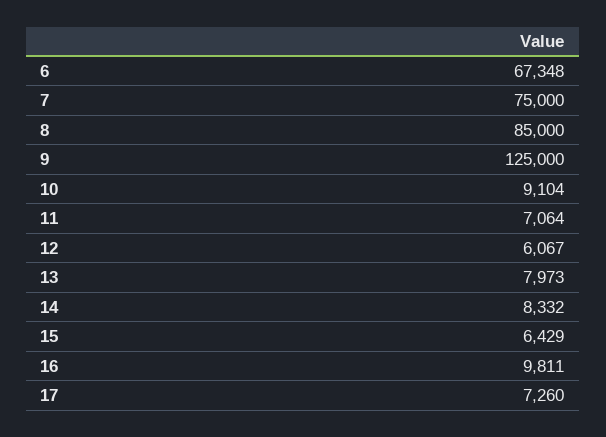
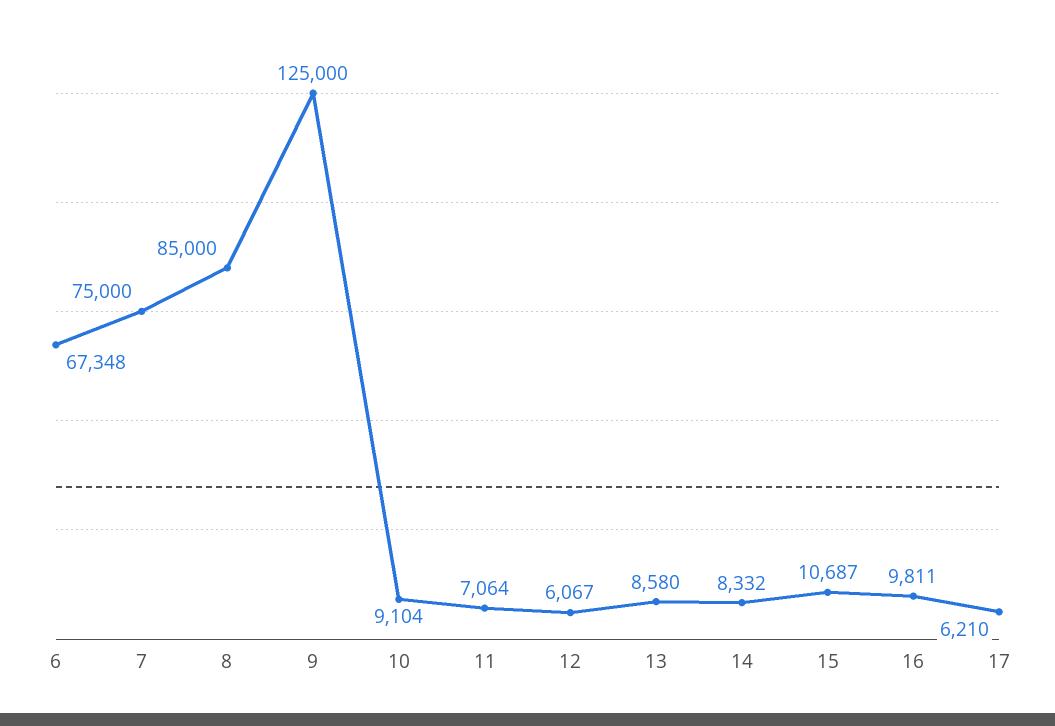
13: 7973 -> 8580
15: 6429 -> 10687
17: 7260 -> 6210

